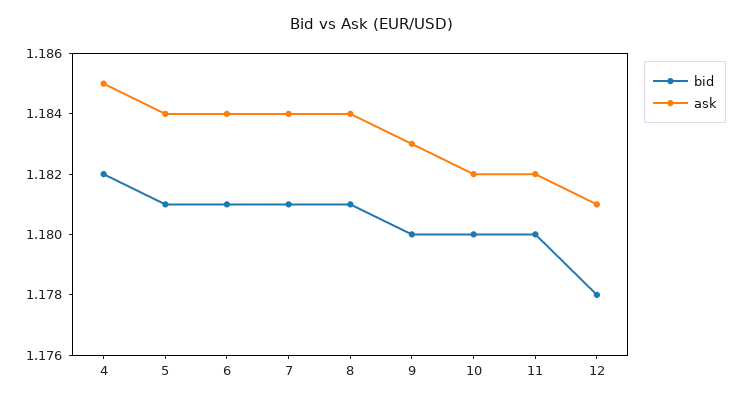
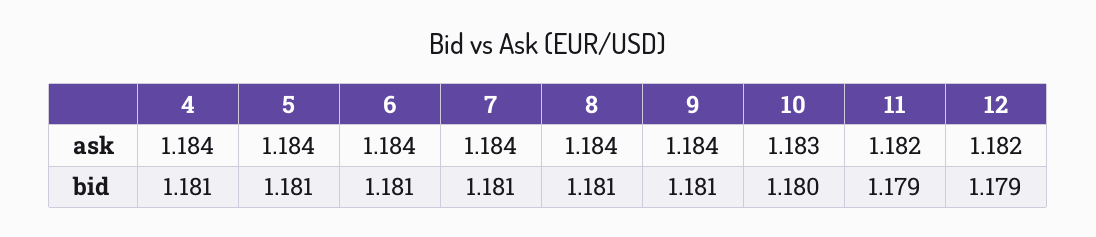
bid, 4: 1.182 -> 1.181
ask, 4: 1.185 -> 1.184
bid, 9: 1.18 -> 1.181
ask, 9: 1.183 -> 1.184
ask, 10: 1.182 -> 1.183
bid, 11: 1.18 -> 1.179
bid, 12: 1.178 -> 1.179
ask, 12: 1.181 -> 1.182

